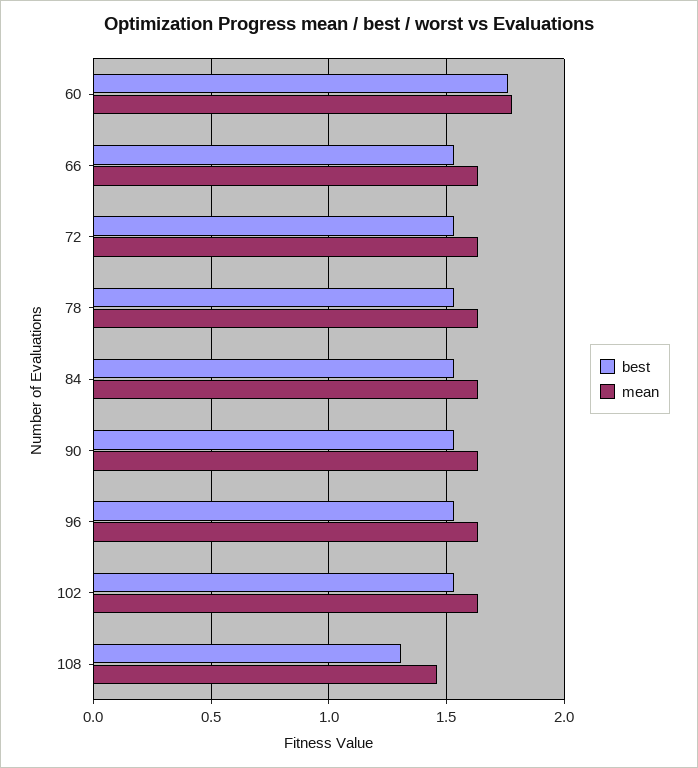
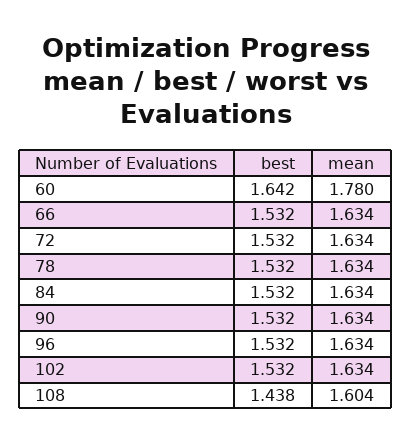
best, 60: 1.75 -> 1.642
best, 108: 1.3 -> 1.438
mean, 108: 1.45 -> 1.604

